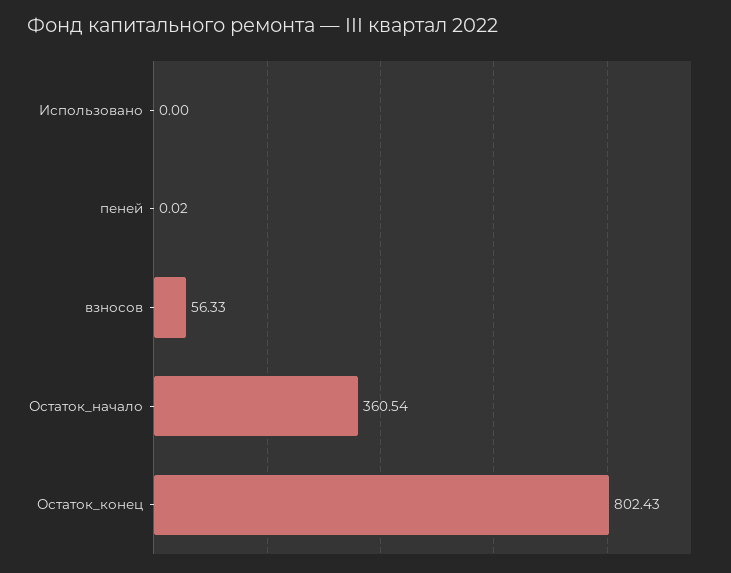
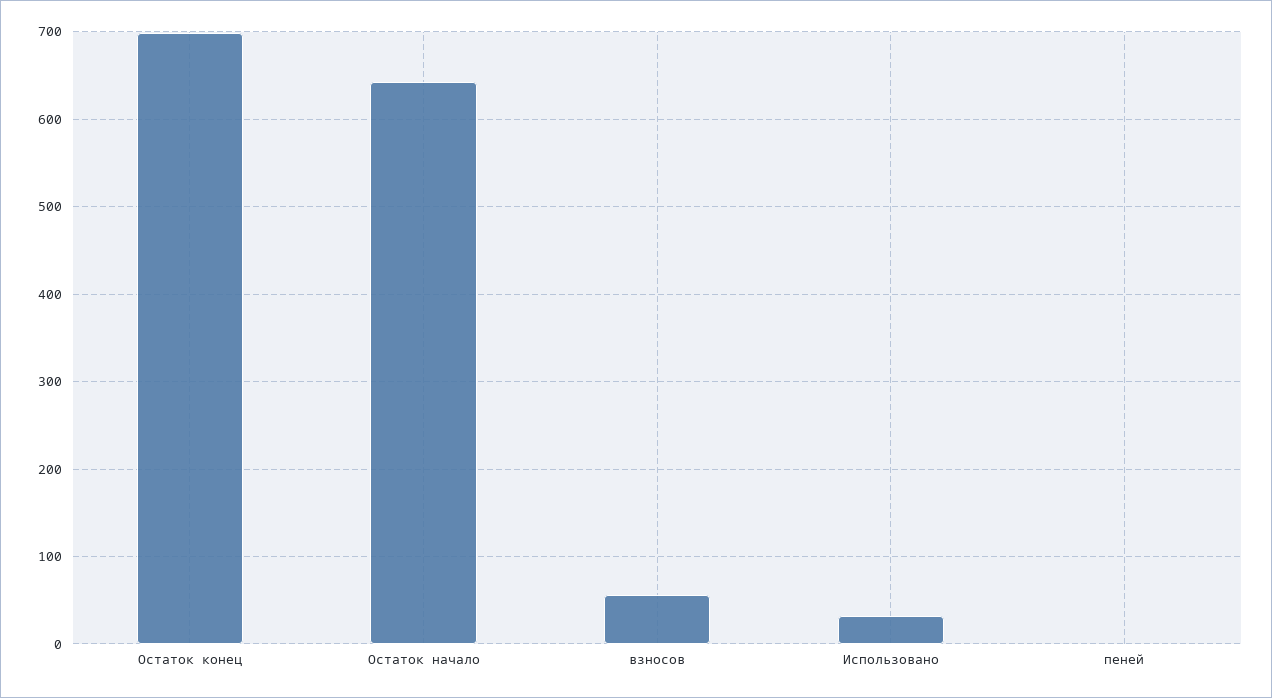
Использовано: 0 -> 30
Остаток_начало: 360.54 -> 640
Остаток_конец: 802.43 -> 700

